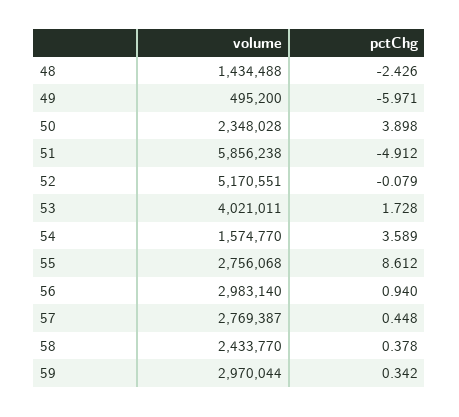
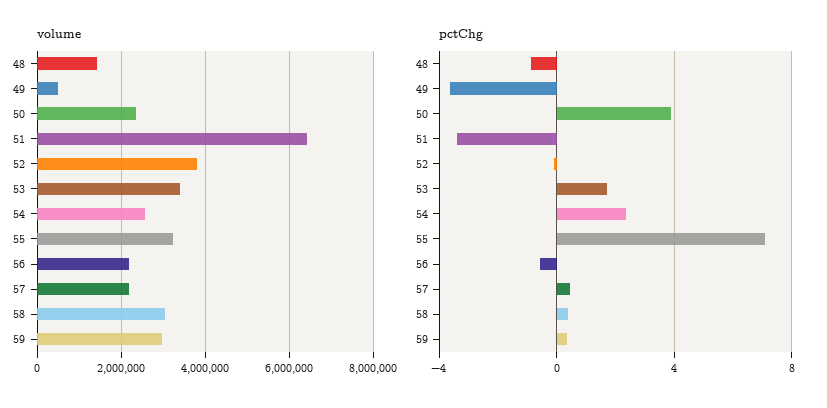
pctChg, 48: -2.426 -> -1
pctChg, 49: -5.971 -> -3.5
volume, 51: 5856238 -> 6400000
pctChg, 51: -4.912 -> -3.5
volume, 52: 5170551 -> 3800000
volume, 53: 4021011 -> 3400000
volume, 54: 1574770 -> 2600000
pctChg, 54: 3.589 -> 2.5
volume, 55: 2756068 -> 3200000
pctChg, 55: 8.612 -> 7
volume, 56: 2983140 -> 2200000
pctChg, 56: 0.94 -> -0.5
volume, 57: 2769387 -> 2200000
volume, 58: 2433770 -> 3000000

